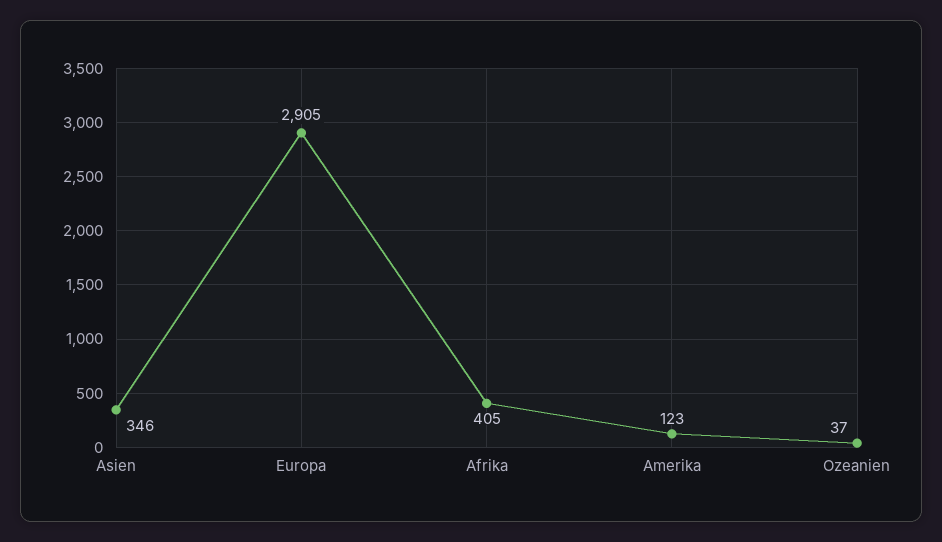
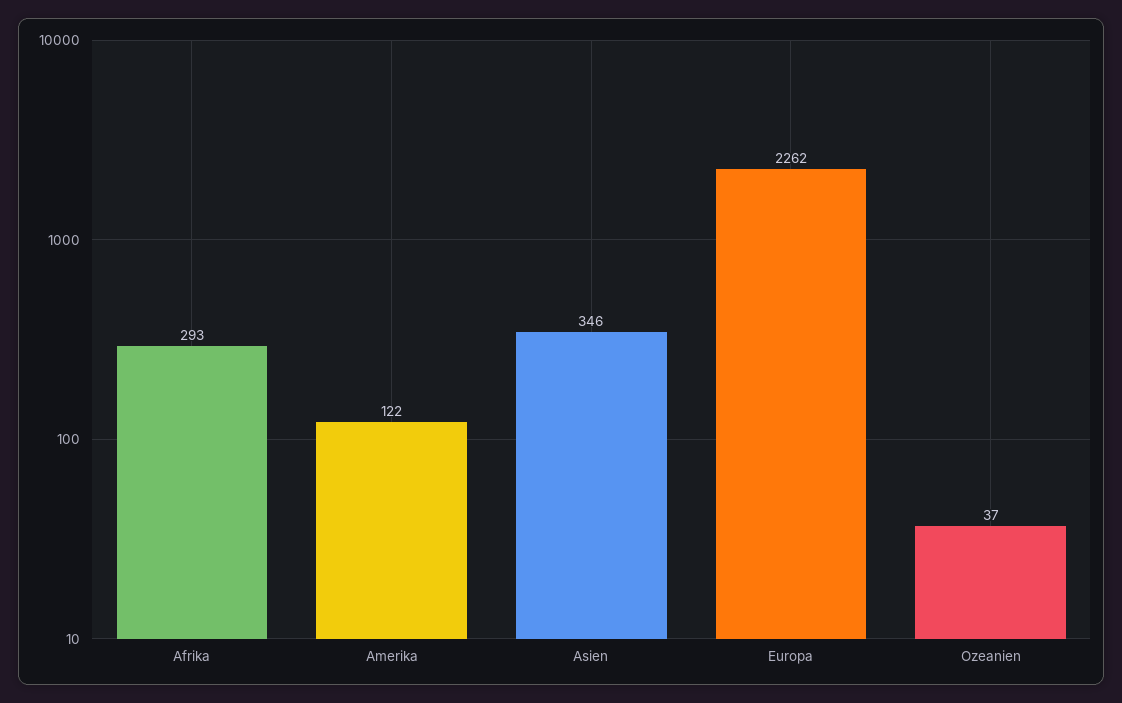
Europa: 2905 -> 2262
Afrika: 405 -> 293
Amerika: 123 -> 122

